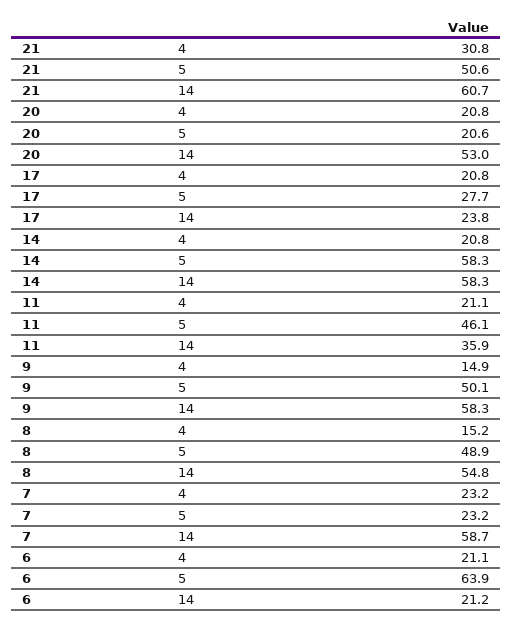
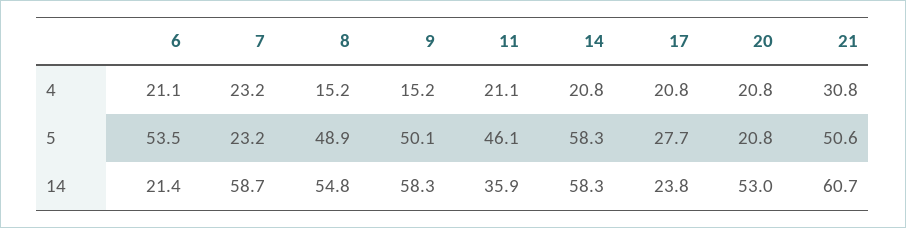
20, 5: 20.6 -> 20.8
9, 4: 14.9 -> 15.2
6, 5: 63.9 -> 53.5
6, 14: 21.2 -> 21.4

